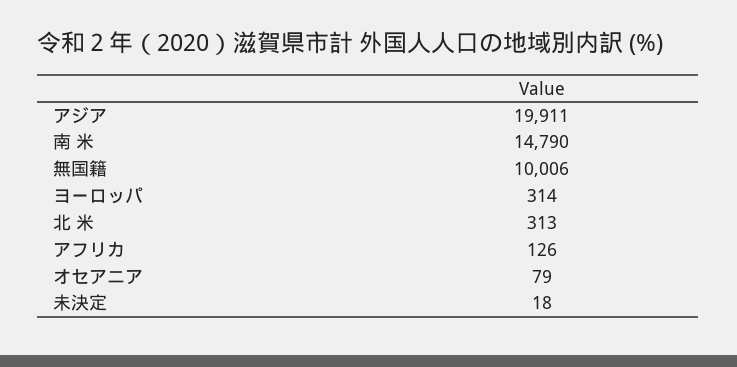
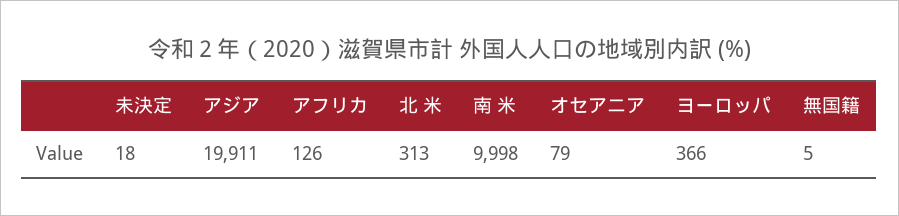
南 米: 14790 -> 9998
無国籍: 10006 -> 5
ヨーロッパ: 314 -> 366

